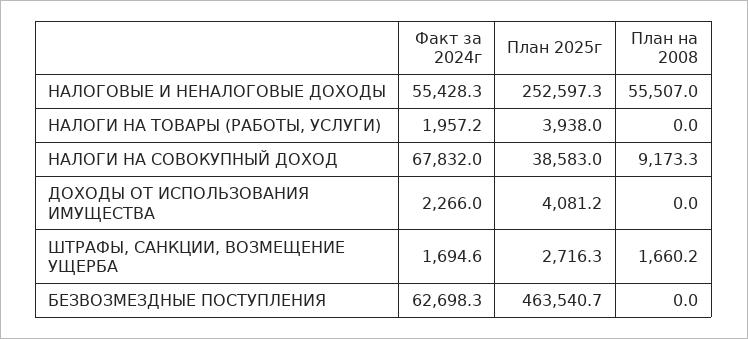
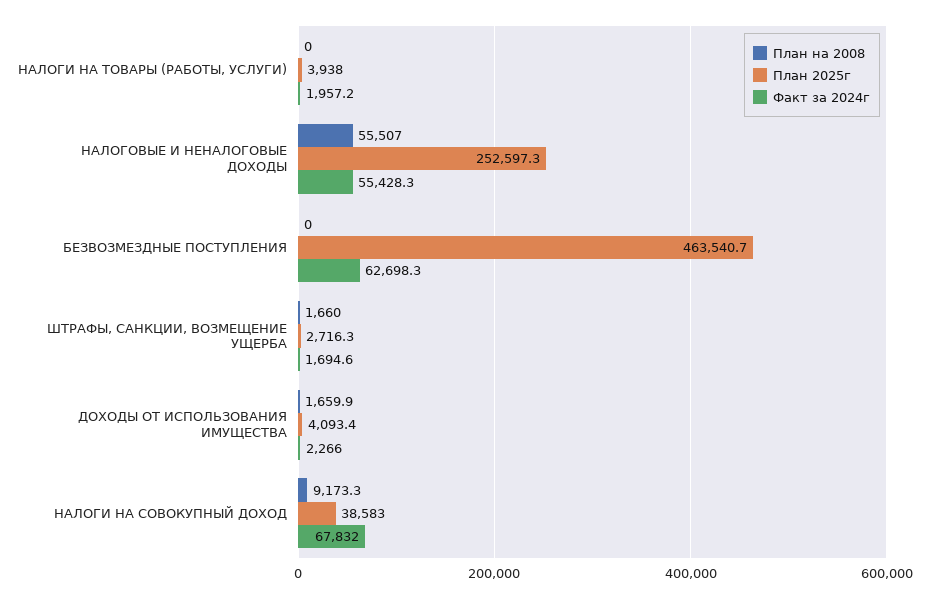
План 2025г, ДОХОДЫ ОТ ИСПОЛЬЗОВАНИЯ ИМУЩЕСТВА: 4081.2 -> 4093.4
План на 2008, ДОХОДЫ ОТ ИСПОЛЬЗОВАНИЯ ИМУЩЕСТВА: 0 -> 1659.9
План на 2008, ШТРАФЫ, САНКЦИИ, ВОЗМЕЩЕНИЕ УЩЕРБА: 1660.2 -> 1660

